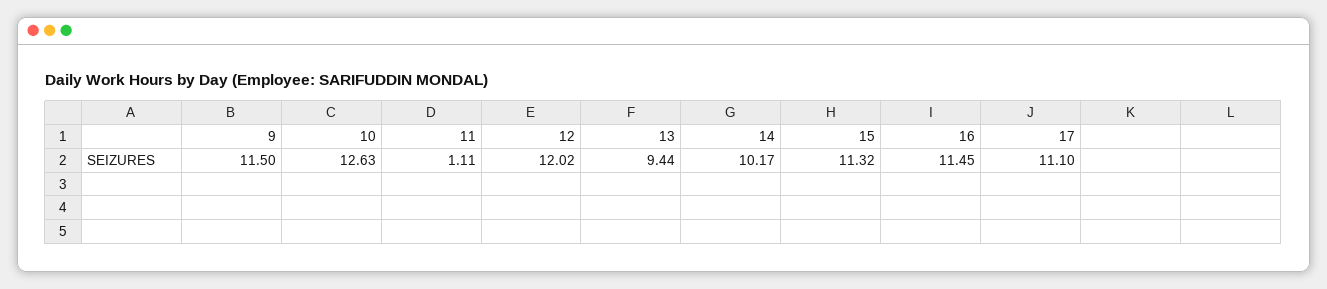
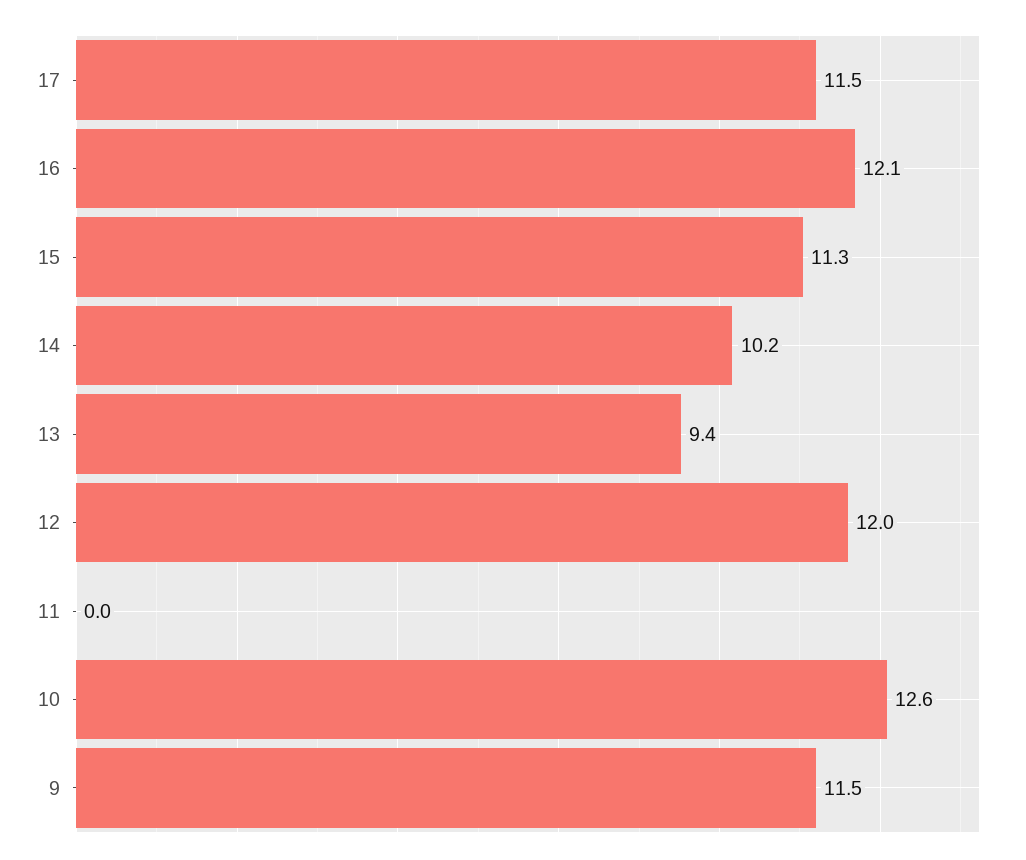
11: 1.11 -> 0
16: 11.45 -> 12.1
17: 11.1 -> 11.5

